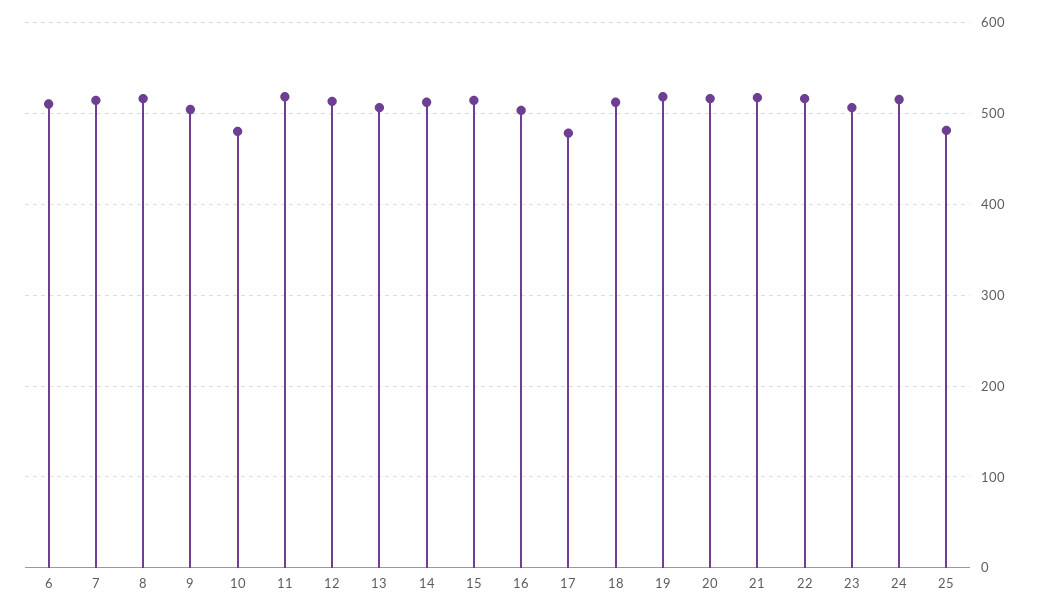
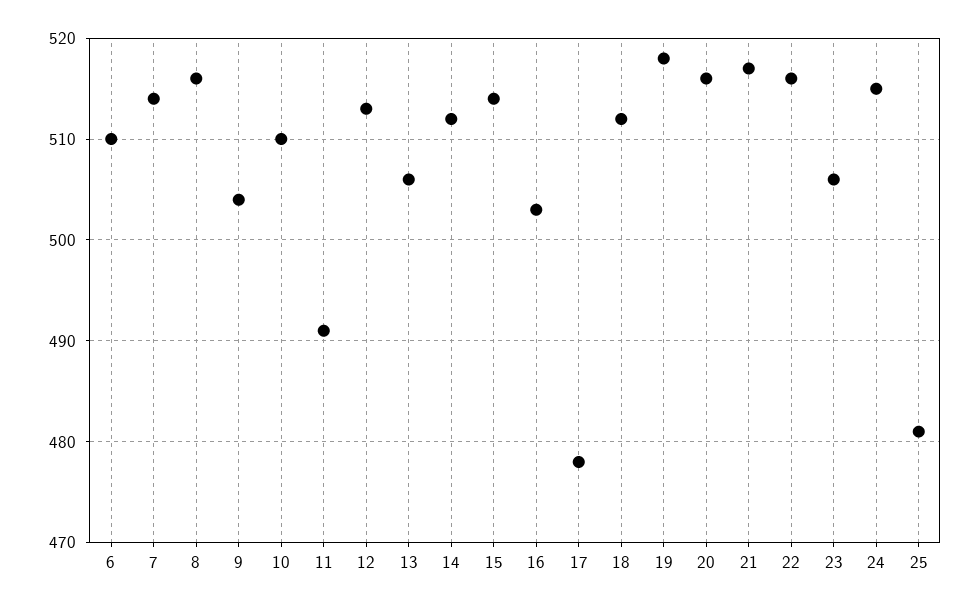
10: 480 -> 510
11: 520 -> 491

